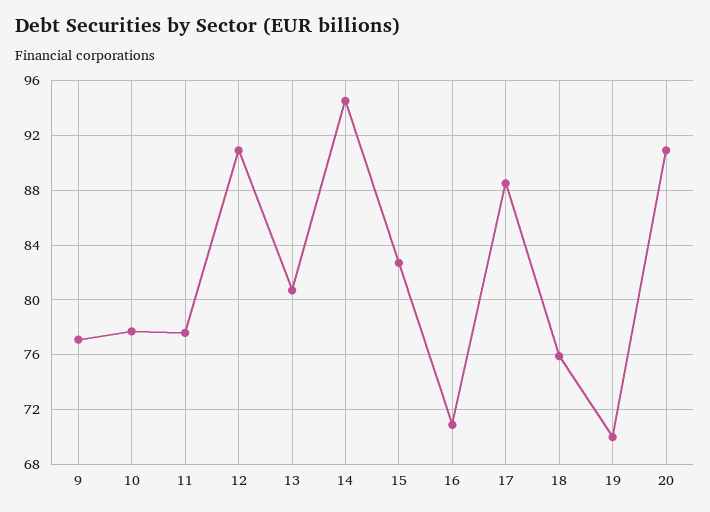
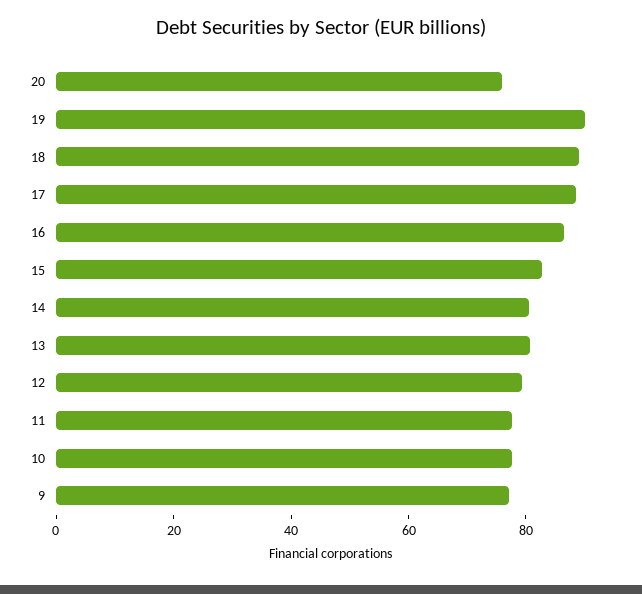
12: 91 -> 80
14: 94.5 -> 80
16: 71 -> 85
18: 76 -> 90
19: 70 -> 90
20: 91 -> 75

